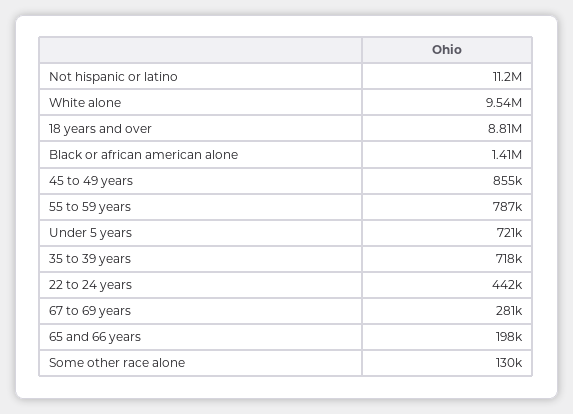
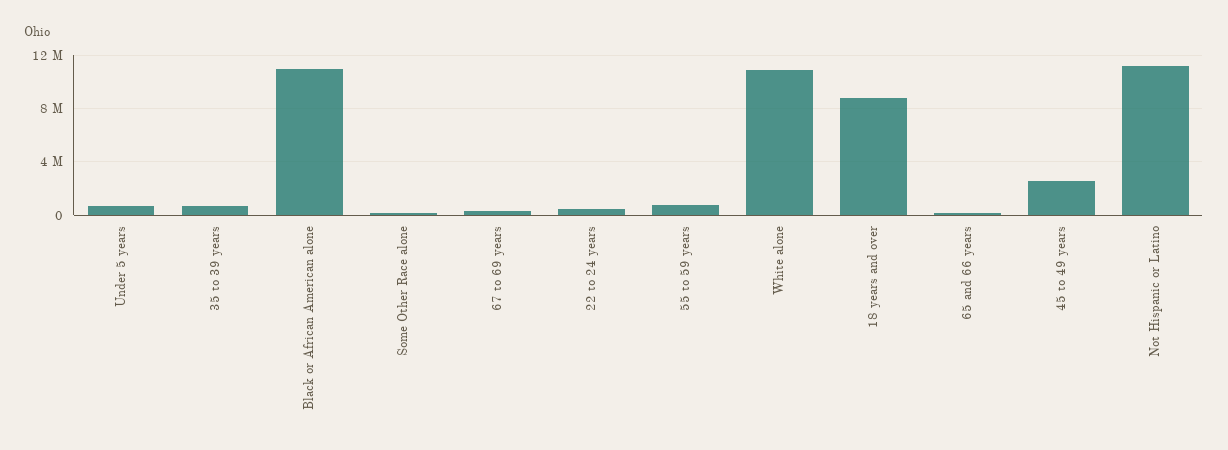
White alone: 9540000 -> 11000000
Black or african american alone: 1410000 -> 11000000
45 to 49 years: 855000 -> 2500000

